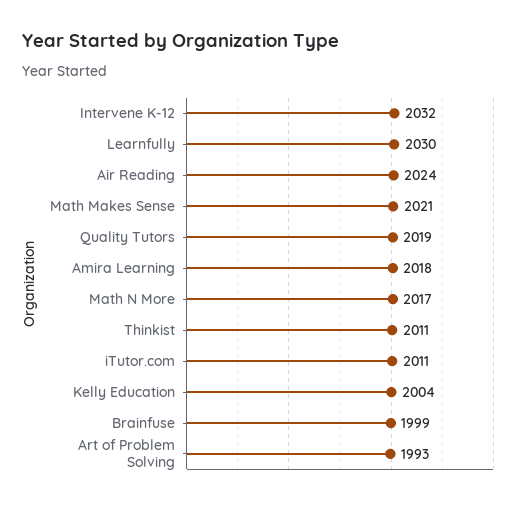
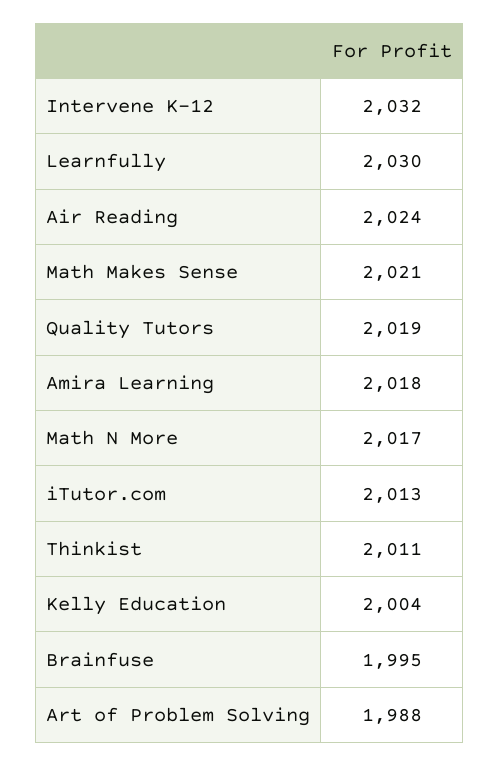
iTutor.com: 2011 -> 2013
Brainfuse: 1999 -> 1995
Art of Problem Solving: 1993 -> 1988

